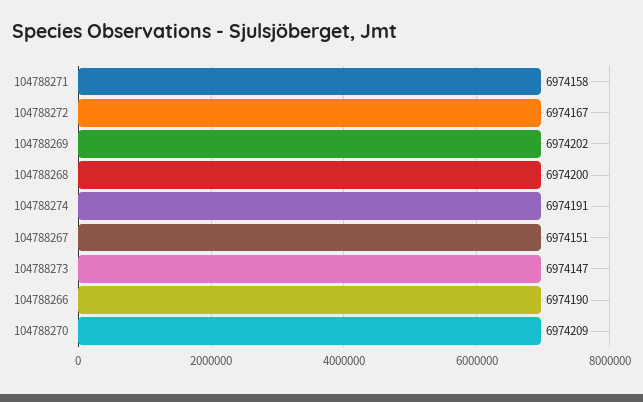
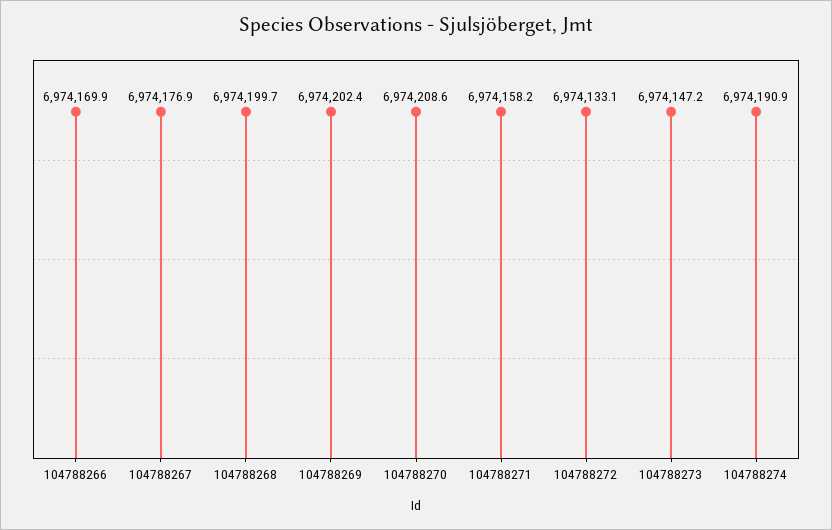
104788272: 6974167 -> 6974133.1
104788267: 6974151 -> 6974176.9
104788266: 6974190 -> 6974169.9

